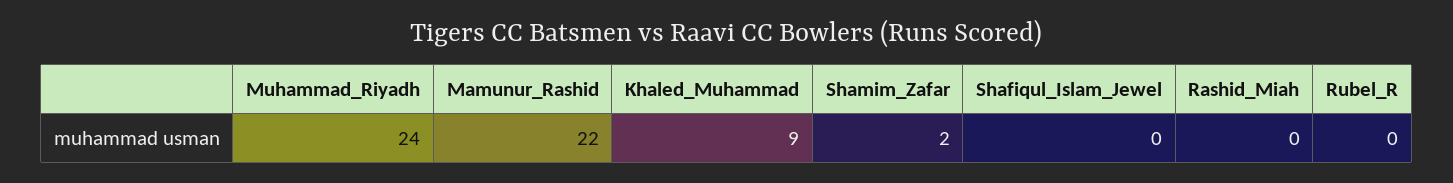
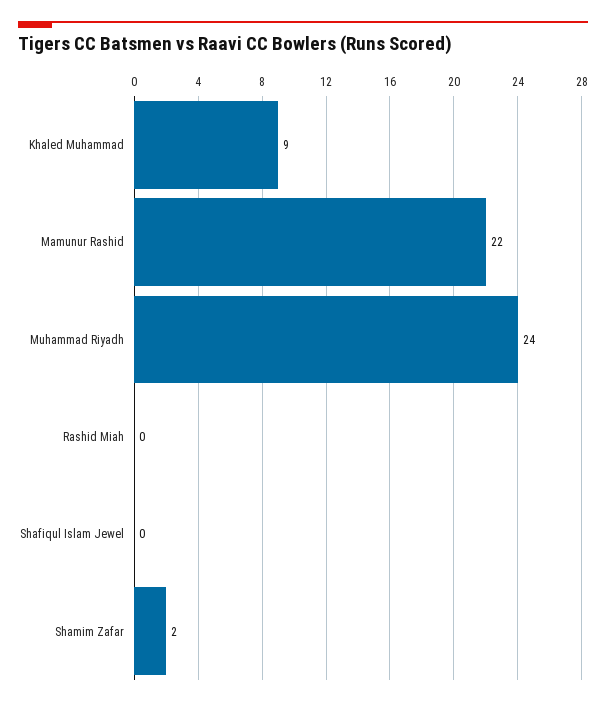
Rubel_R: 0 -> none

